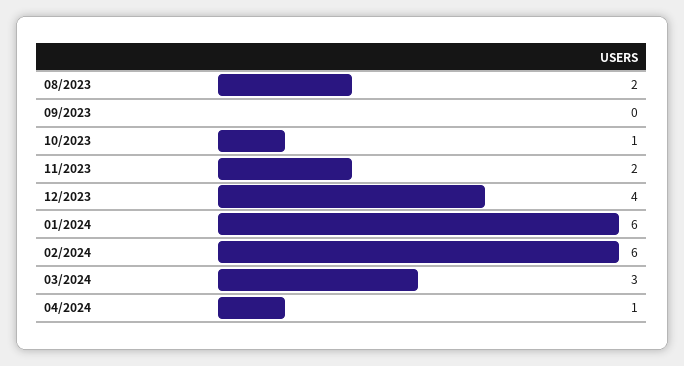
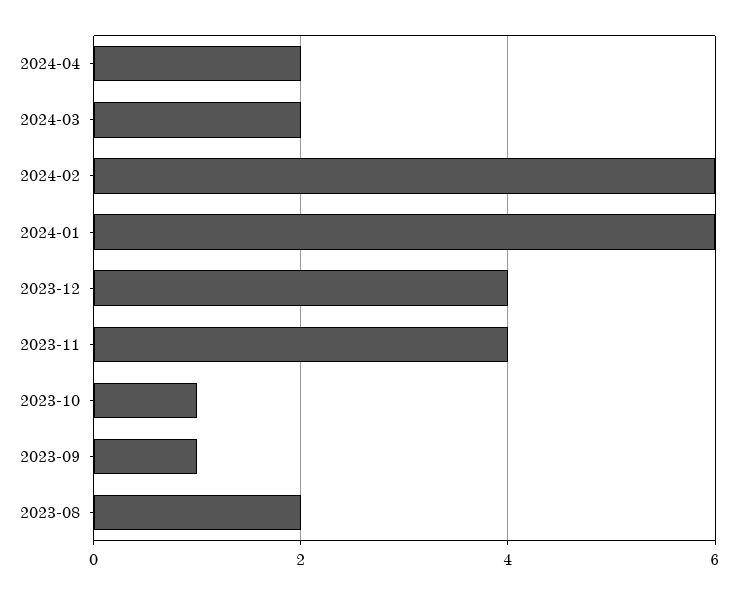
09/2023: 0 -> 1
11/2023: 2 -> 4
03/2024: 3 -> 2
04/2024: 1 -> 2

